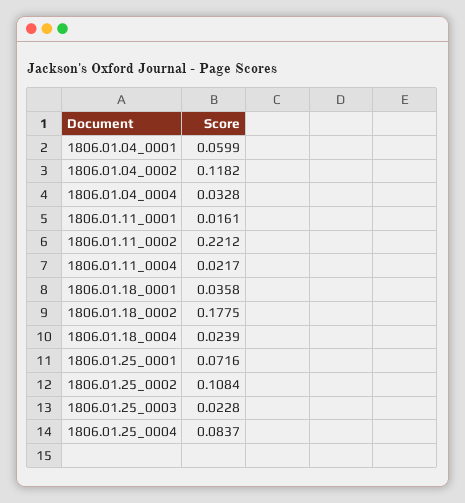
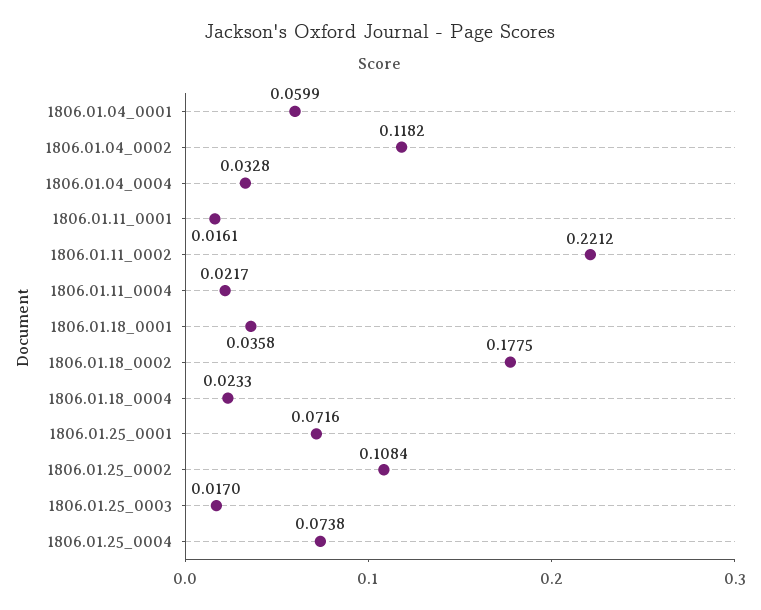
1806.01.18_0004: 0.0239 -> 0.0233
1806.01.25_0003: 0.0228 -> 0.017
1806.01.25_0004: 0.0837 -> 0.0738

